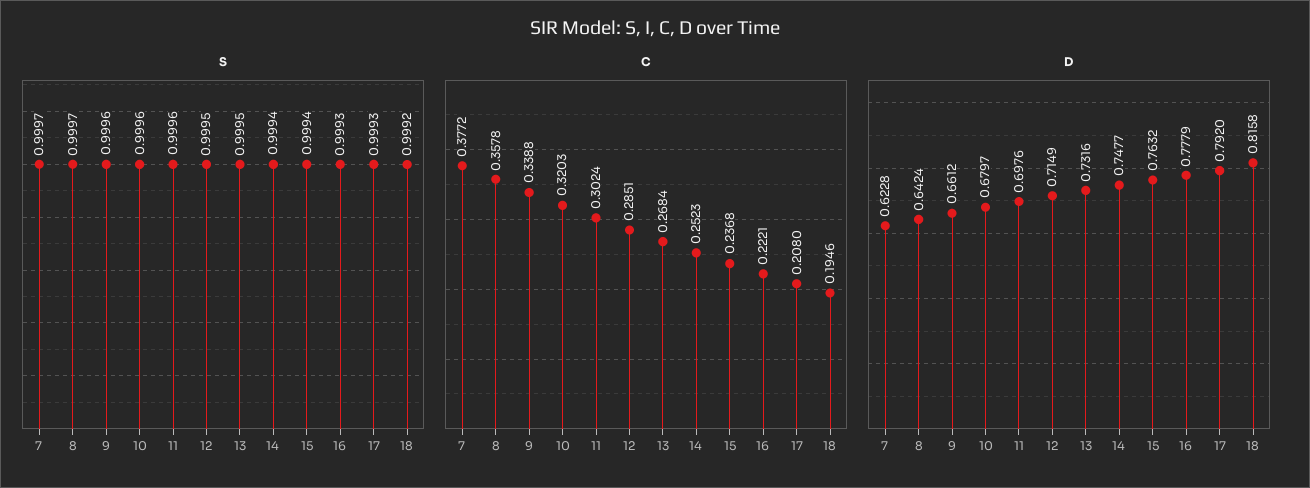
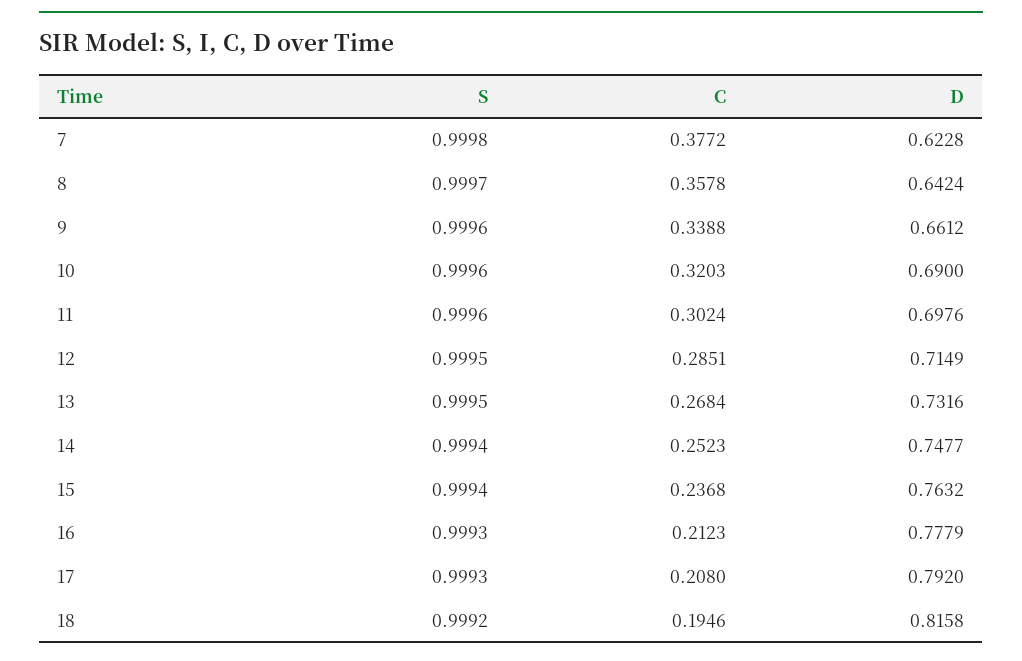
S, 7: 0.9997 -> 0.9998
C, 16: 0.2221 -> 0.2123
D, 10: 0.6797 -> 0.69

